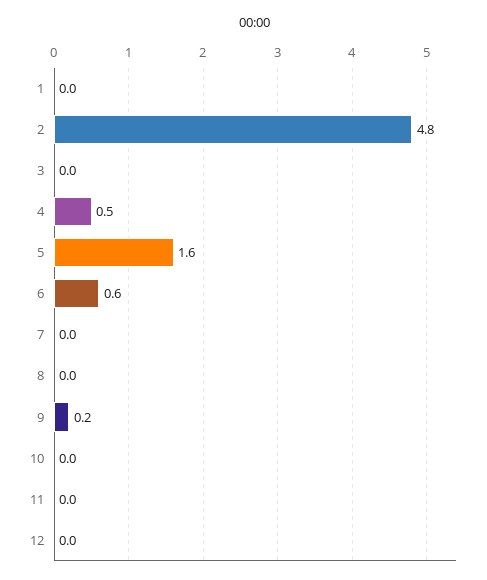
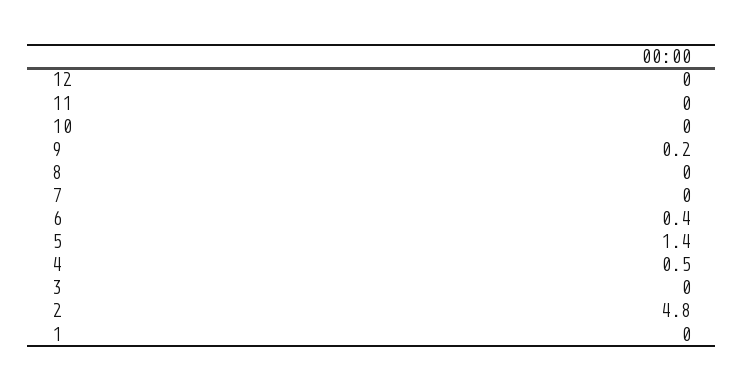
5: 1.6 -> 1.4
6: 0.6 -> 0.4

